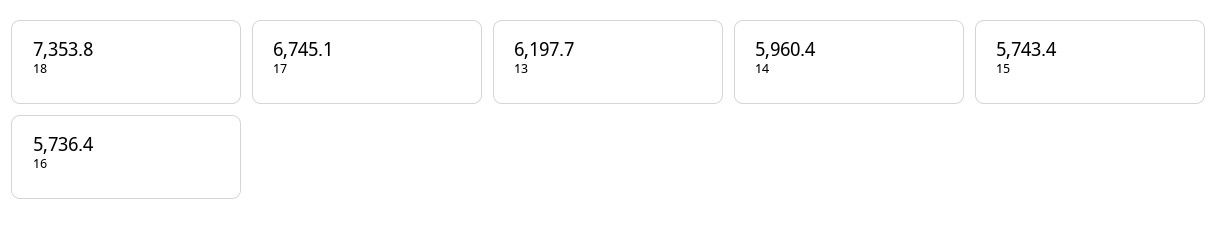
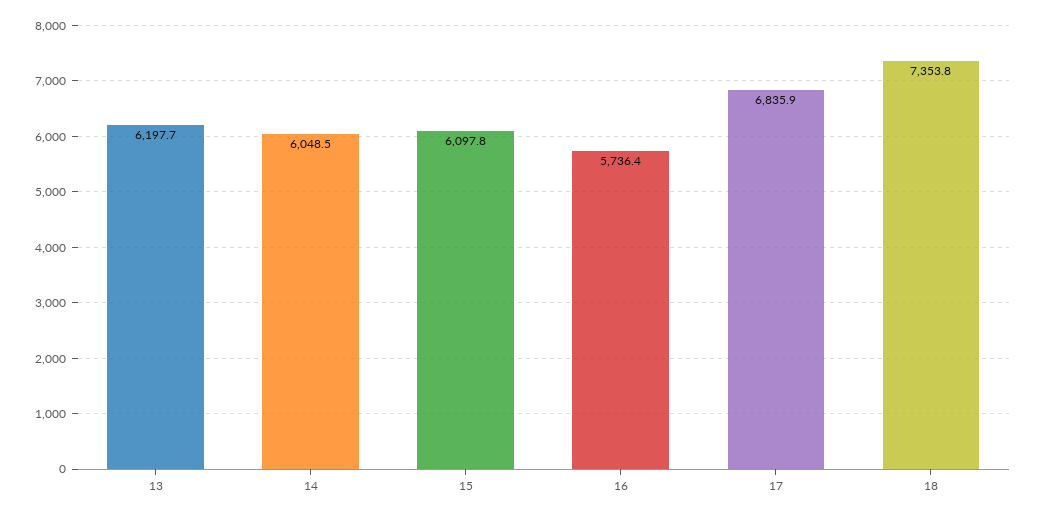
17: 6745.1 -> 6835.9
14: 5960.4 -> 6048.5
15: 5743.4 -> 6097.8

